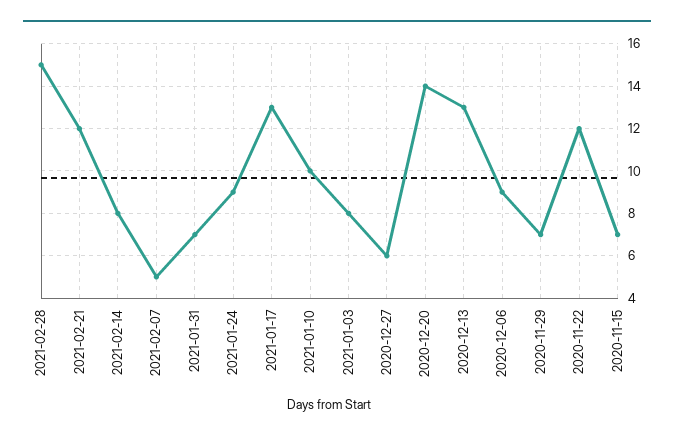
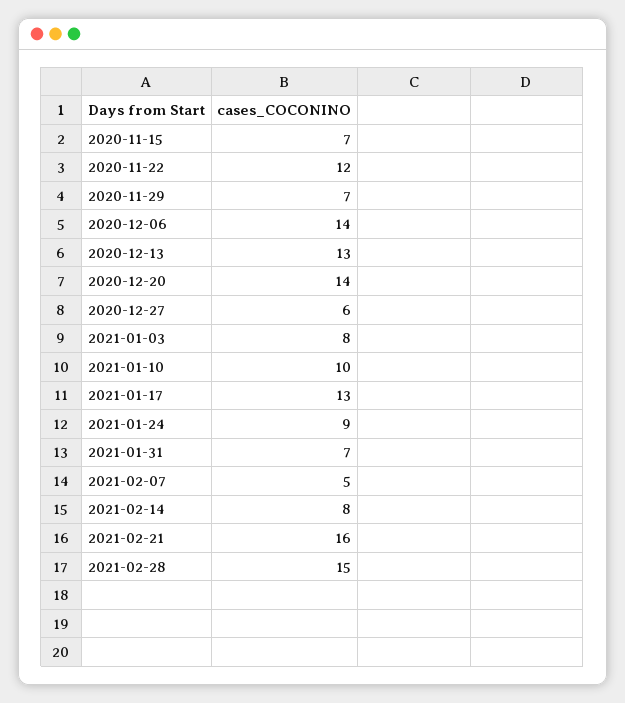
2021-02-21: 12 -> 16
2020-12-06: 9 -> 14

